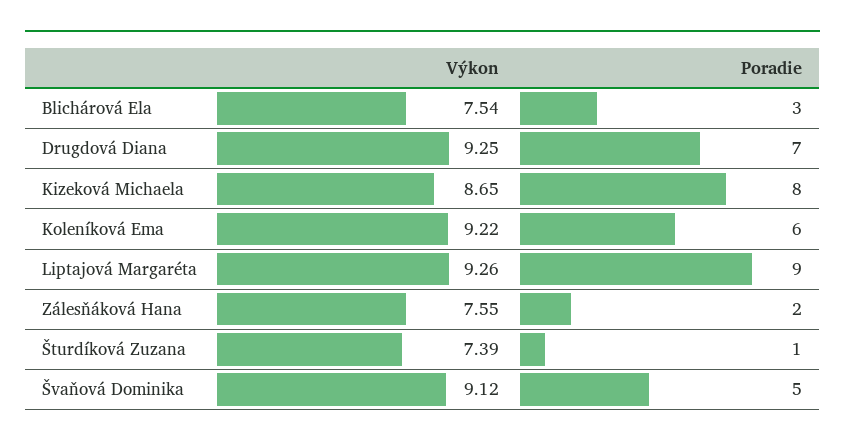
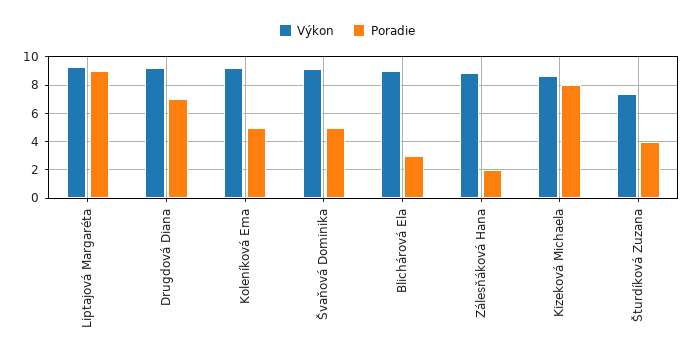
Výkon, Blichárová Ela: 7.54 -> 9
Poradie, Koleníková Ema: 6 -> 5
Výkon, Zálesňáková Hana: 7.55 -> 9
Poradie, Šturdíková Zuzana: 1 -> 4

